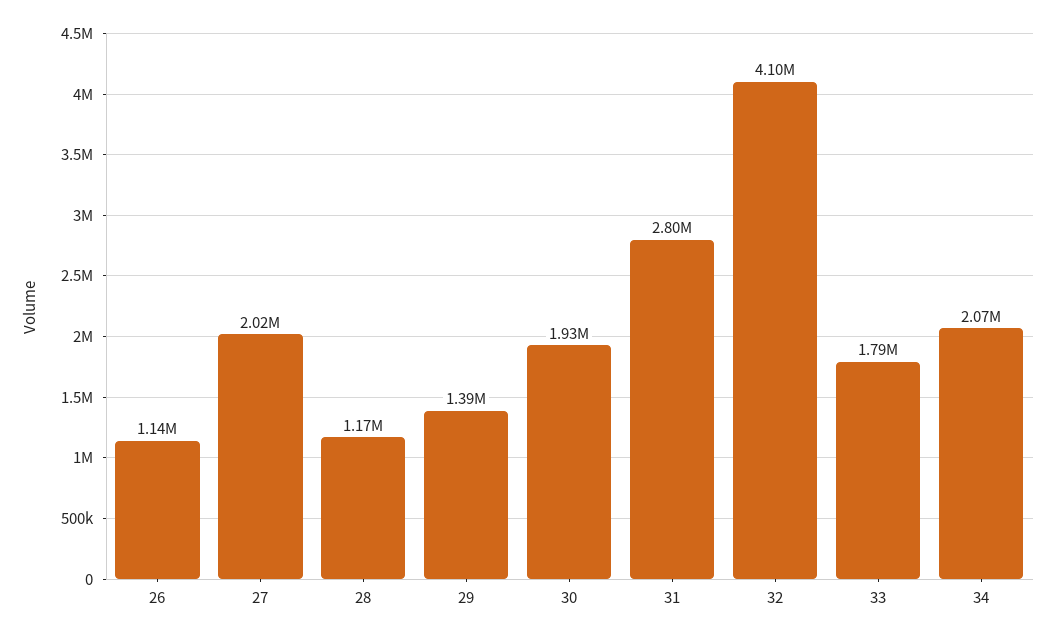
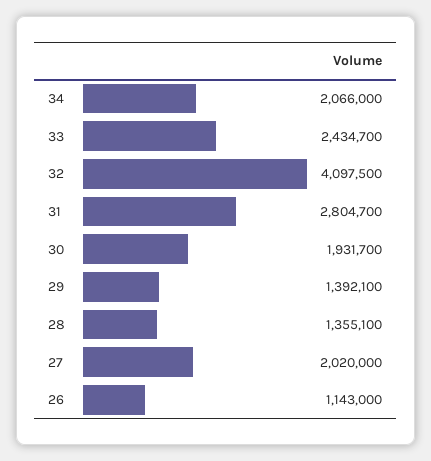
28: 1170000 -> 1355100
33: 1790000 -> 2434700

